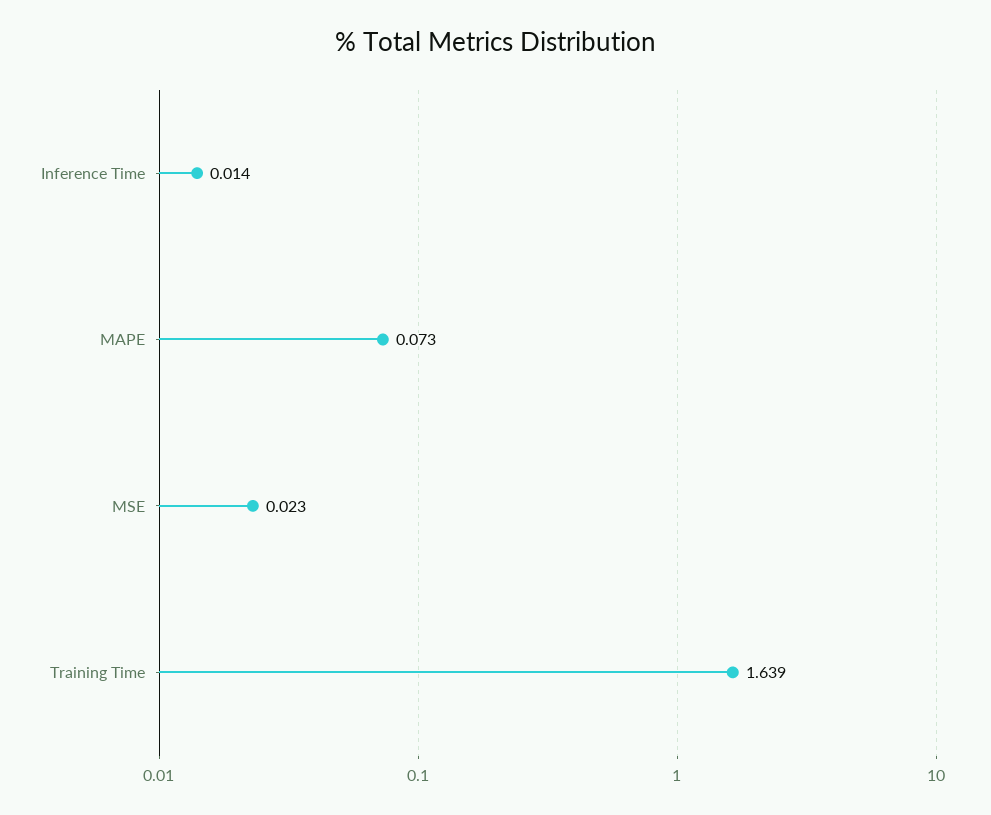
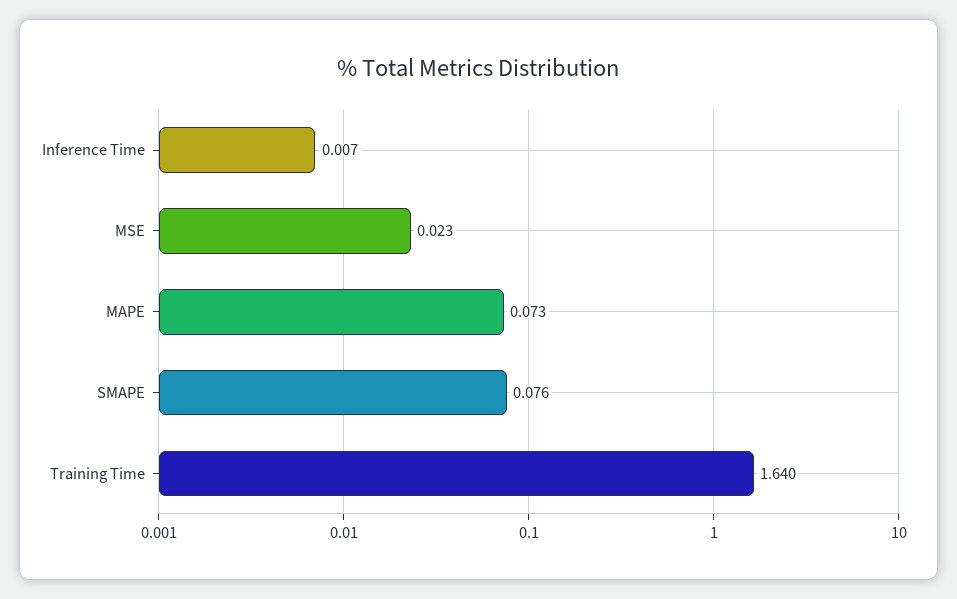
Inference Time: 0.014 -> 0.007
Training Time: 1.639 -> 1.64
SMAPE: none -> 0.076

